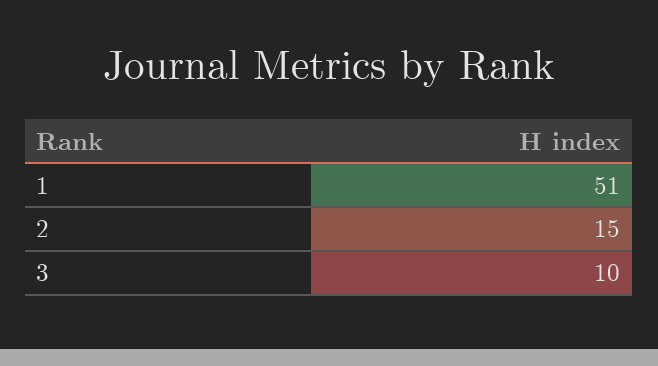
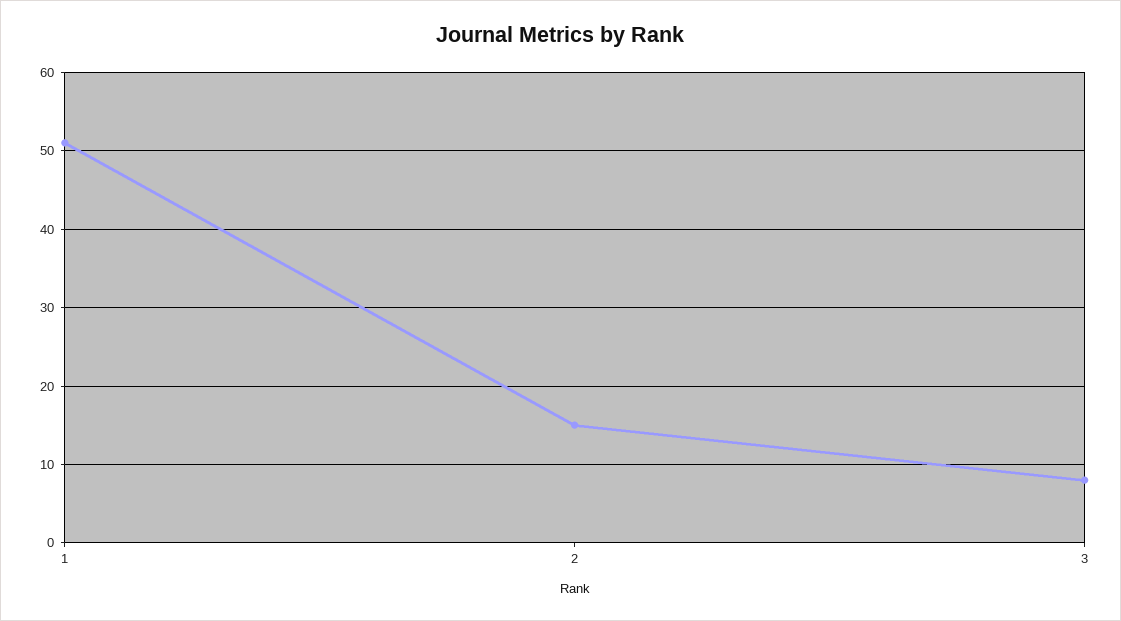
3: 10 -> 8

